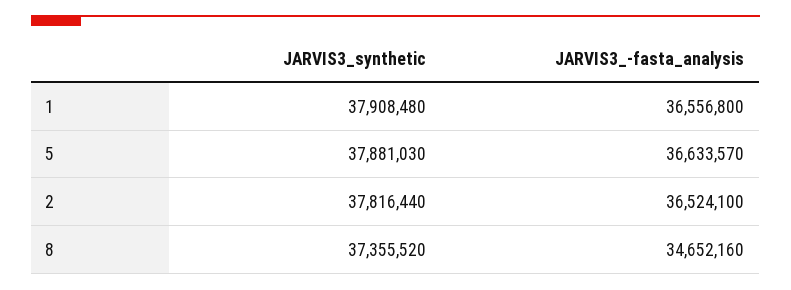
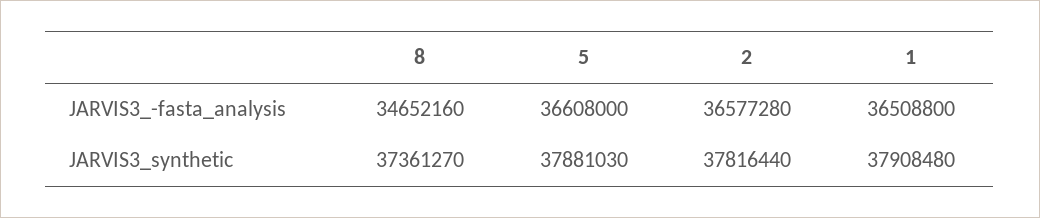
JARVIS3_-fasta_analysis, 1: 36556800 -> 36508800
JARVIS3_-fasta_analysis, 5: 36633570 -> 36608000
JARVIS3_-fasta_analysis, 2: 36524100 -> 36577280
JARVIS3_synthetic, 8: 37355520 -> 37361270

